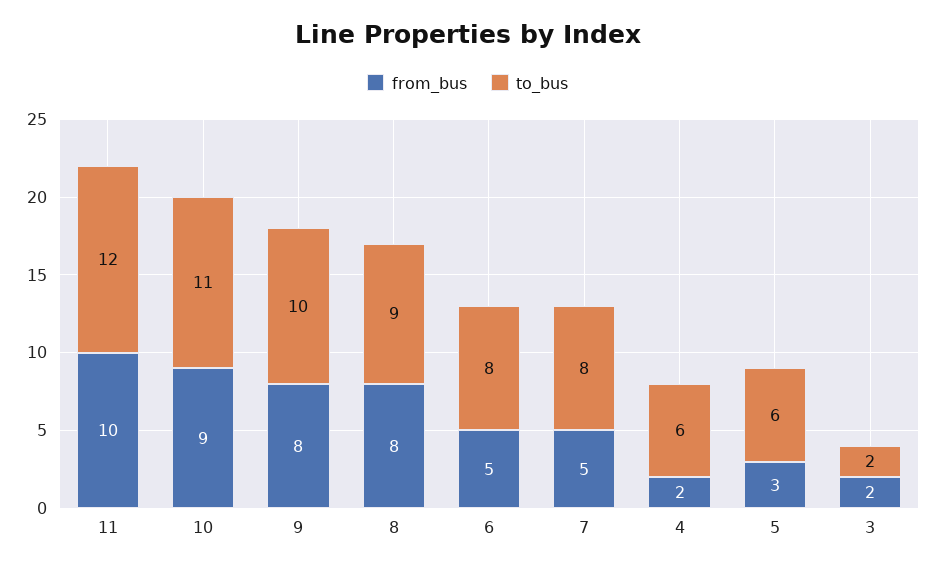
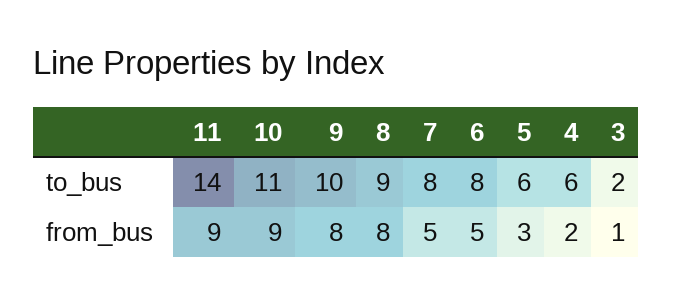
from_bus, 11: 10 -> 9
to_bus, 11: 12 -> 14
from_bus, 3: 2 -> 1

